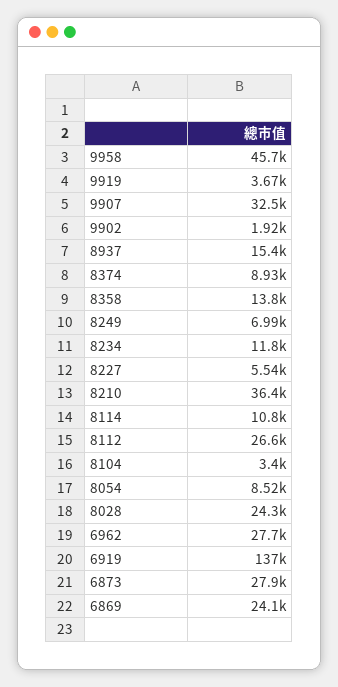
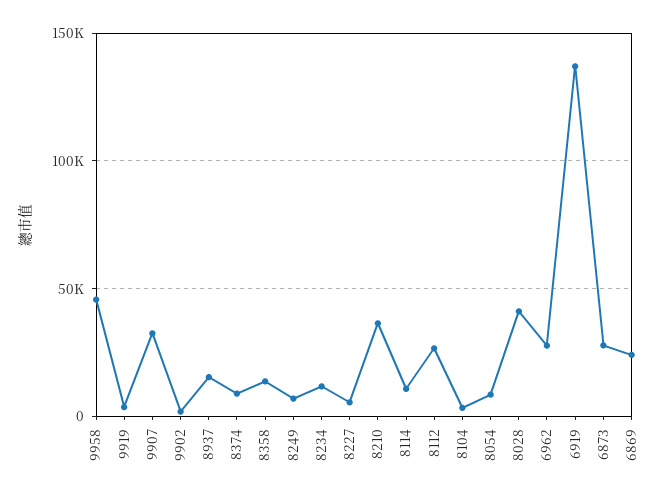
8028: 24300 -> 40000

